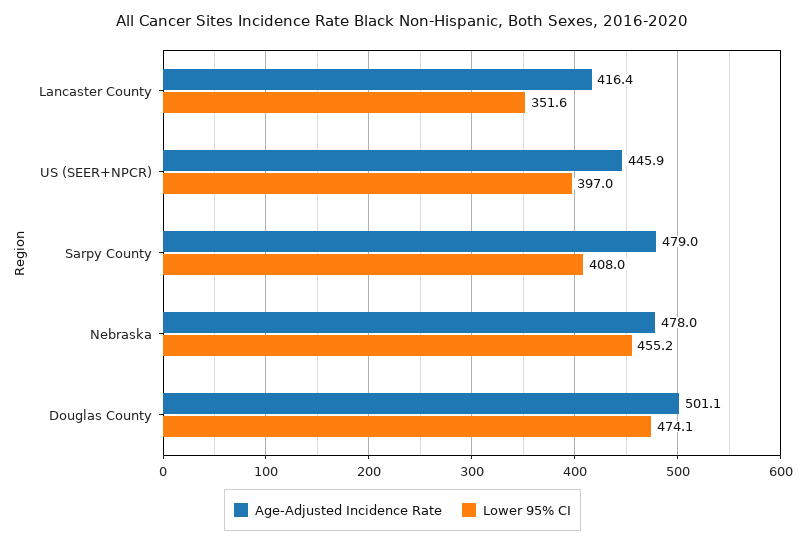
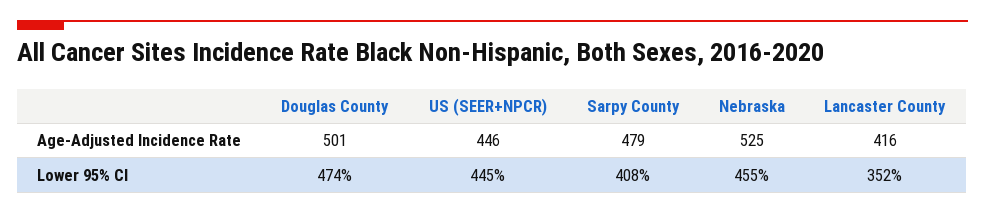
Lower 95% CI, US (SEER+NPCR): 397 -> 445
Age-Adjusted Incidence Rate, Nebraska: 478 -> 525

